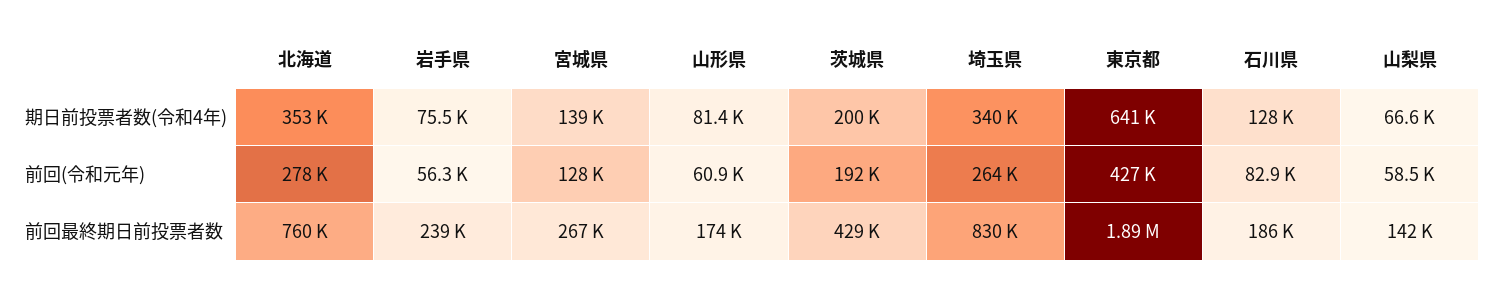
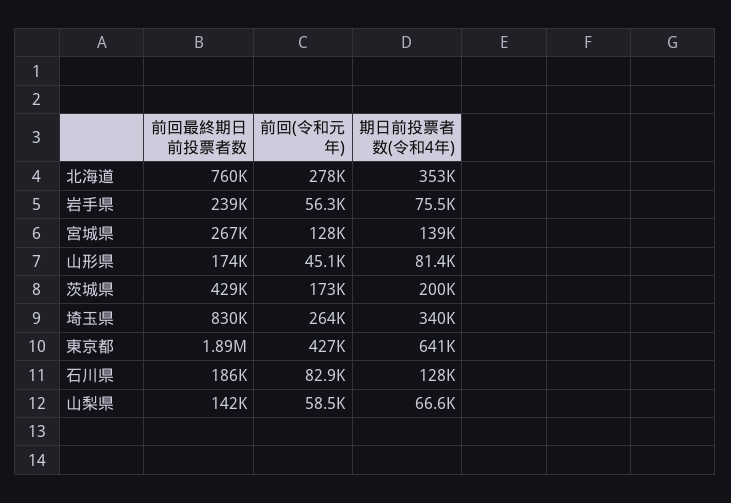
山形県, 前回(令和元年): 60900 -> 45100
茨城県, 前回(令和元年): 192000 -> 173000

